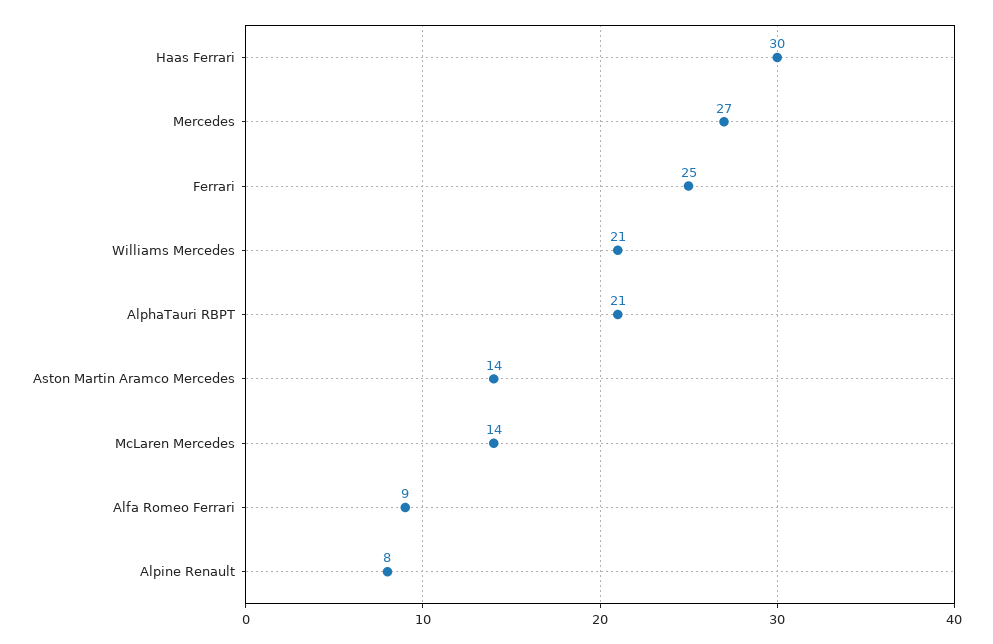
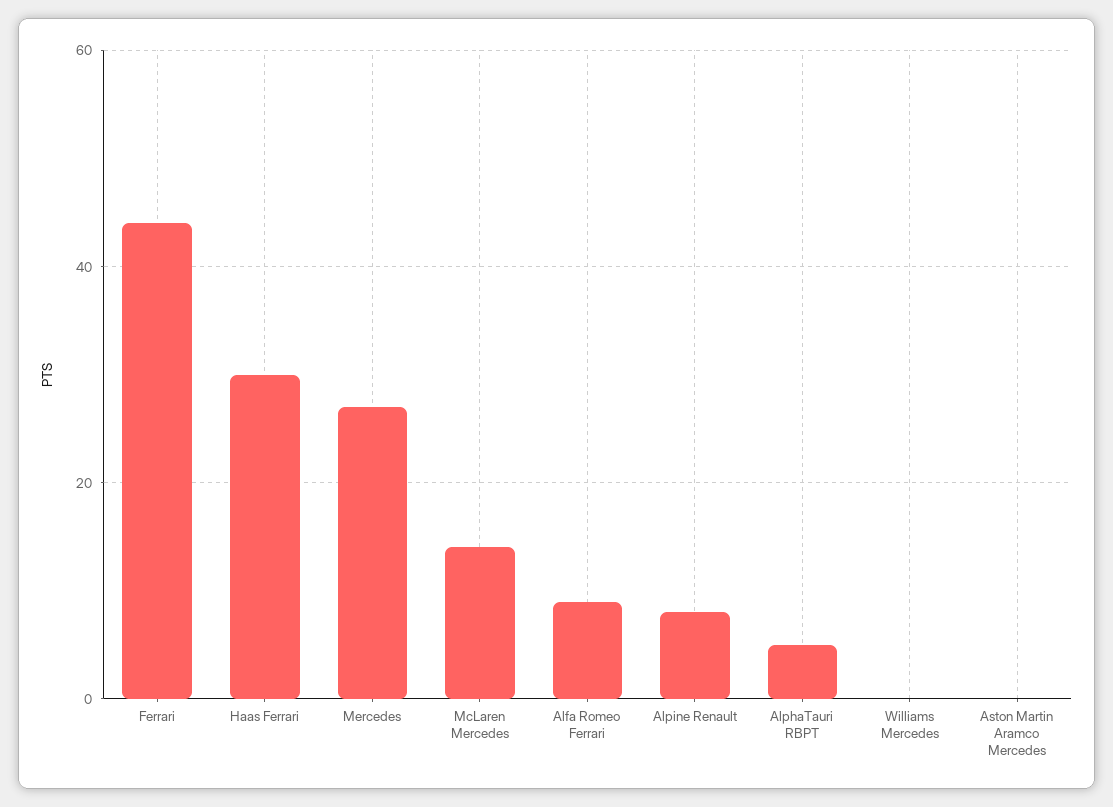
Ferrari: 25 -> 45
Williams Mercedes: 21 -> 0
AlphaTauri RBPT: 21 -> 5
Aston Martin Aramco Mercedes: 14 -> 0

